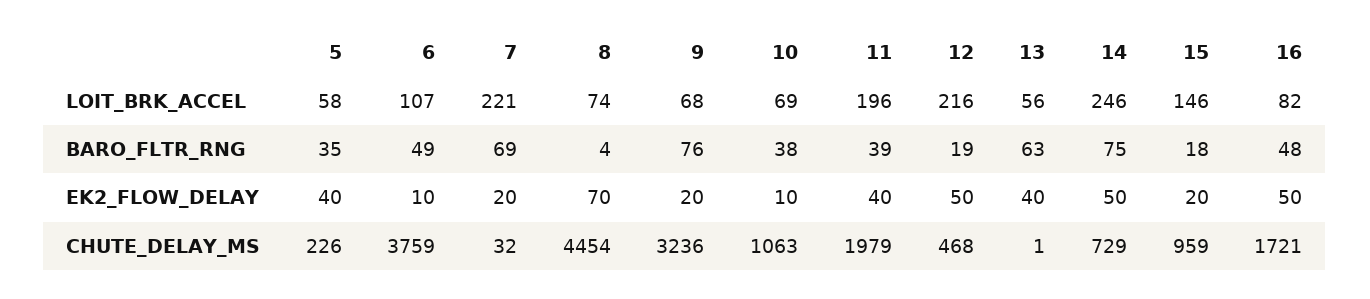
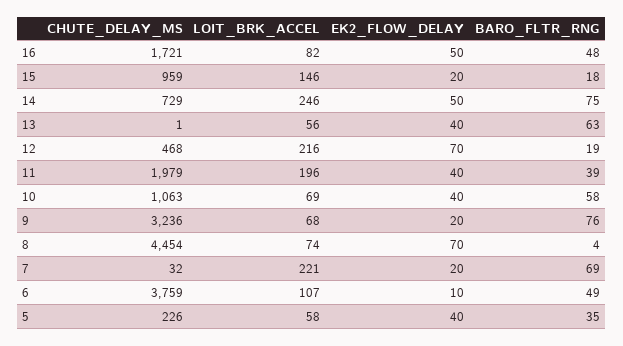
10, BARO_FLTR_RNG: 38 -> 58
10, EK2_FLOW_DELAY: 10 -> 40
12, EK2_FLOW_DELAY: 50 -> 70

